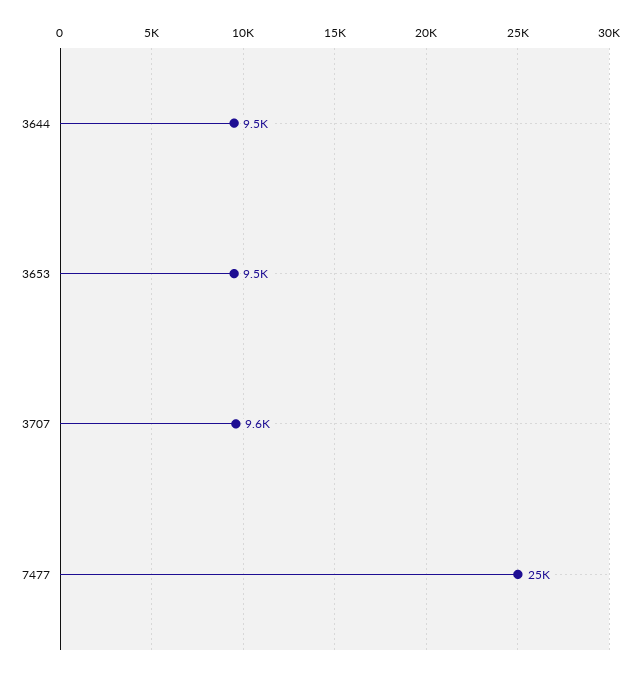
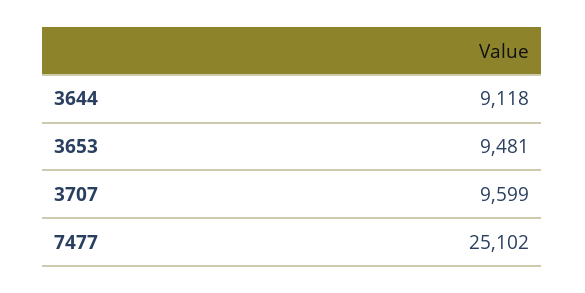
3644: 9500 -> 9118

